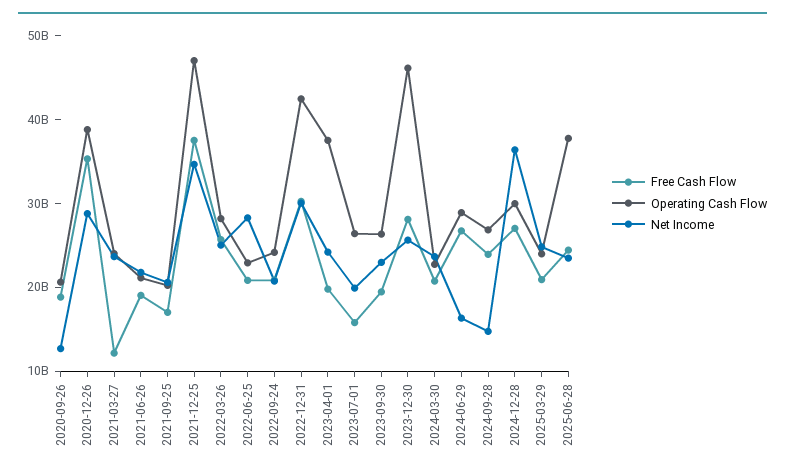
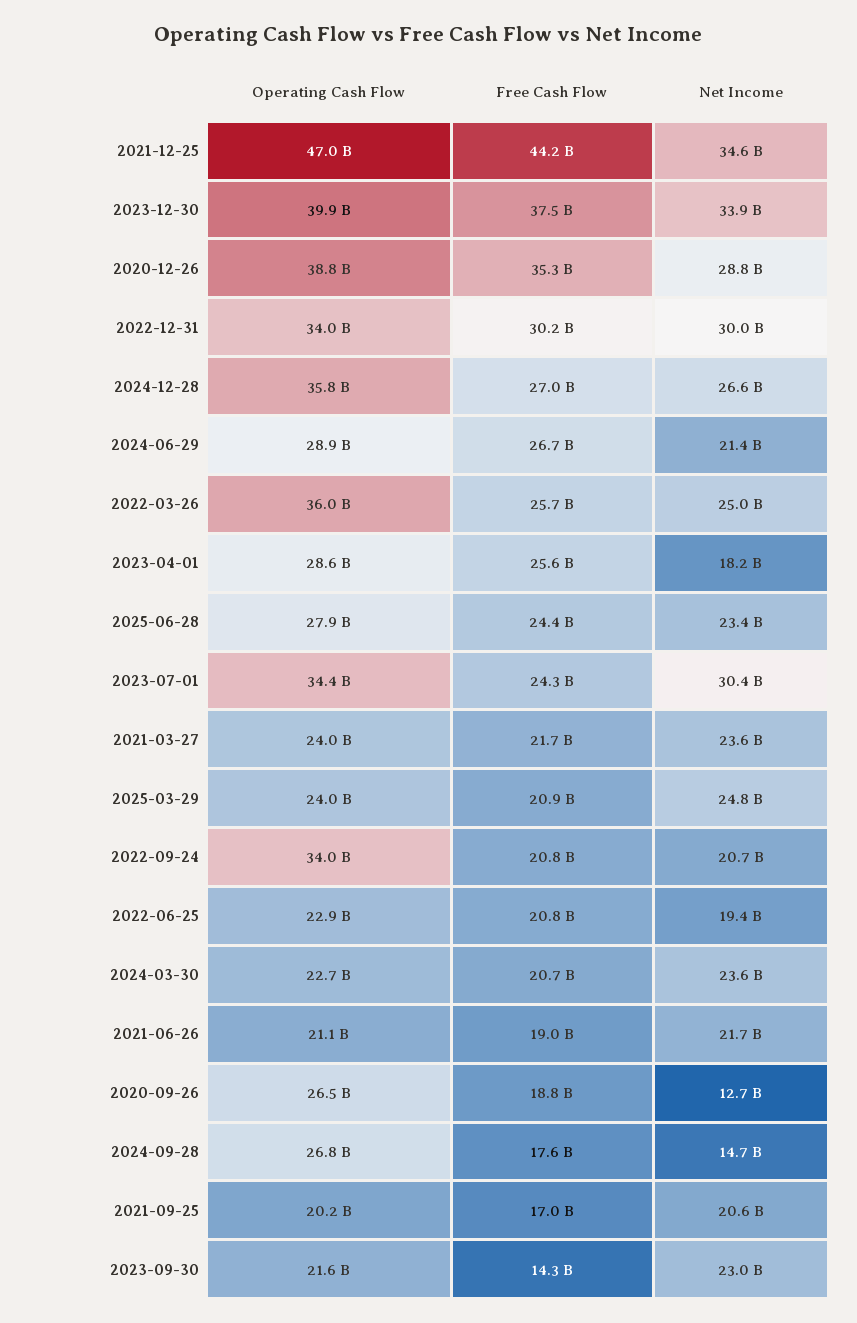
Operating Cash Flow, 2020-09-26: 20000000000 -> 26500000000
Free Cash Flow, 2021-03-27: 12000000000 -> 21700000000
Free Cash Flow, 2021-12-25: 38000000000 -> 44200000000
Operating Cash Flow, 2022-03-26: 28000000000 -> 36000000000
Net Income, 2022-06-25: 28000000000 -> 19400000000
Operating Cash Flow, 2022-09-24: 24000000000 -> 34000000000
Operating Cash Flow, 2022-12-31: 42000000000 -> 34000000000
Free Cash Flow, 2023-04-01: 20000000000 -> 25600000000
Operating Cash Flow, 2023-04-01: 38000000000 -> 28600000000
Net Income, 2023-04-01: 24000000000 -> 18200000000
Free Cash Flow, 2023-07-01: 16000000000 -> 24300000000
Operating Cash Flow, 2023-07-01: 26000000000 -> 34400000000
Net Income, 2023-07-01: 20000000000 -> 30400000000
Free Cash Flow, 2023-09-30: 20000000000 -> 14300000000
Operating Cash Flow, 2023-09-30: 26000000000 -> 21600000000
Free Cash Flow, 2023-12-30: 28000000000 -> 37500000000
Operating Cash Flow, 2023-12-30: 46000000000 -> 39900000000
Net Income, 2023-12-30: 26000000000 -> 33900000000
Net Income, 2024-06-29: 16000000000 -> 21400000000
Free Cash Flow, 2024-09-28: 24000000000 -> 17600000000
Operating Cash Flow, 2024-12-28: 30000000000 -> 35800000000
Net Income, 2024-12-28: 36000000000 -> 26600000000
Operating Cash Flow, 2025-06-28: 38000000000 -> 27900000000

